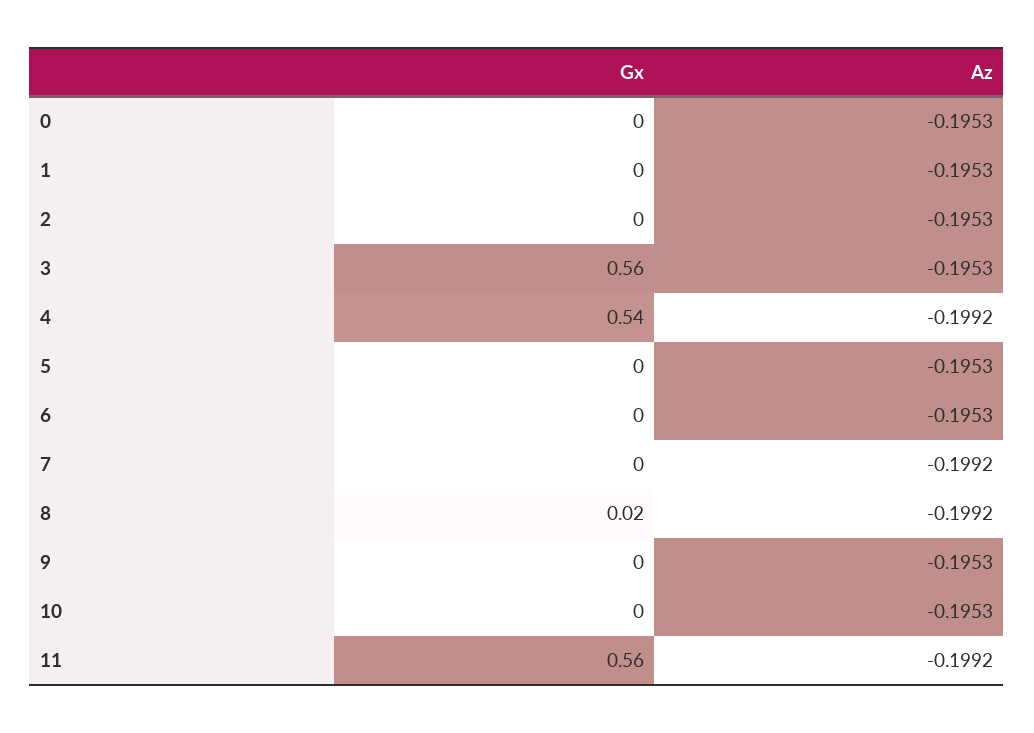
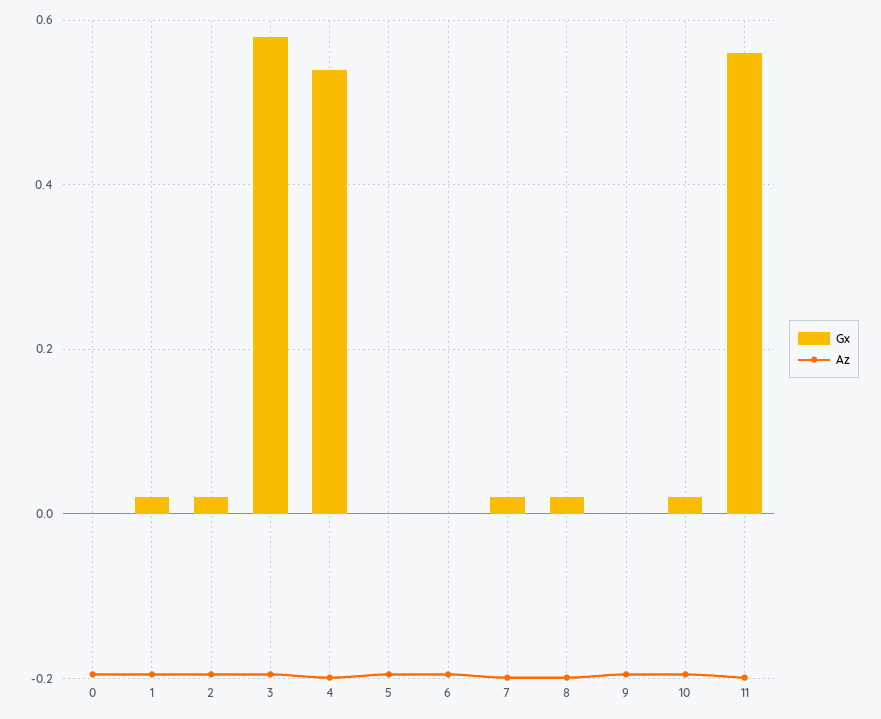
Gx, 1: 0 -> 0.02
Gx, 2: 0 -> 0.02
Gx, 3: 0.56 -> 0.58
Gx, 7: 0 -> 0.02
Gx, 10: 0 -> 0.02

